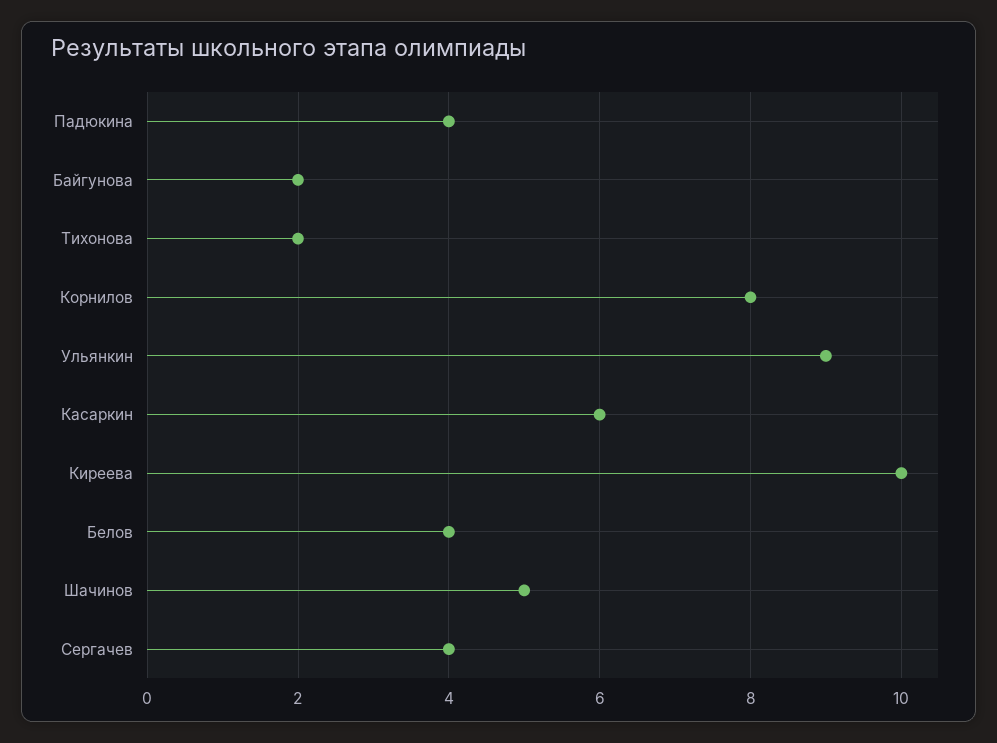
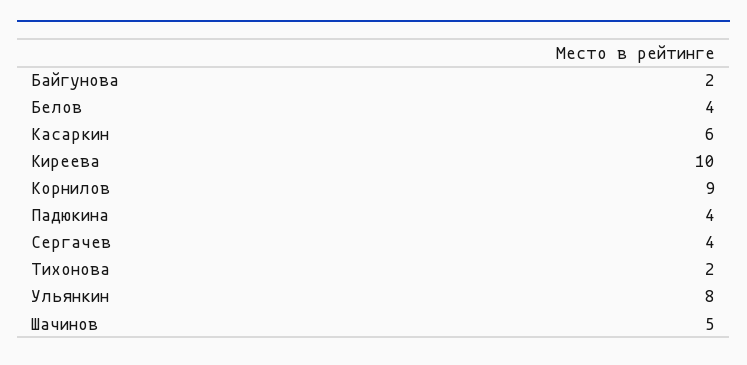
Корнилов: 8 -> 9
Ульянкин: 9 -> 8

